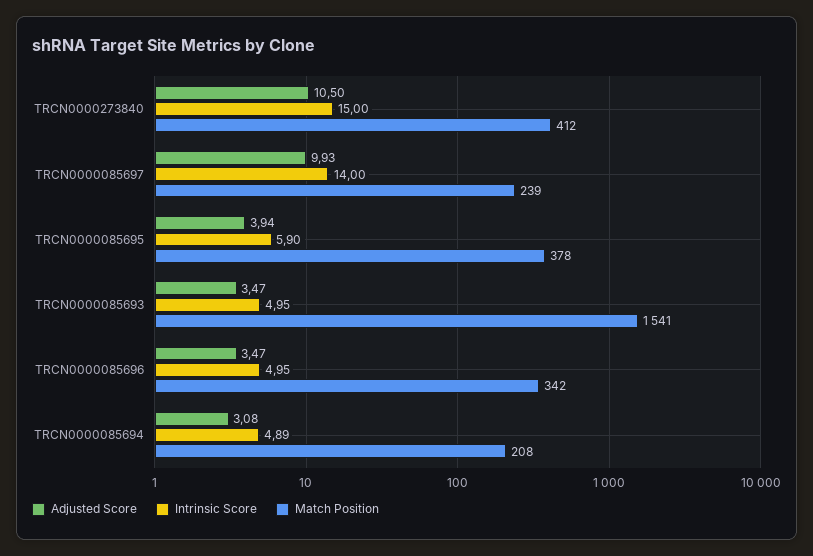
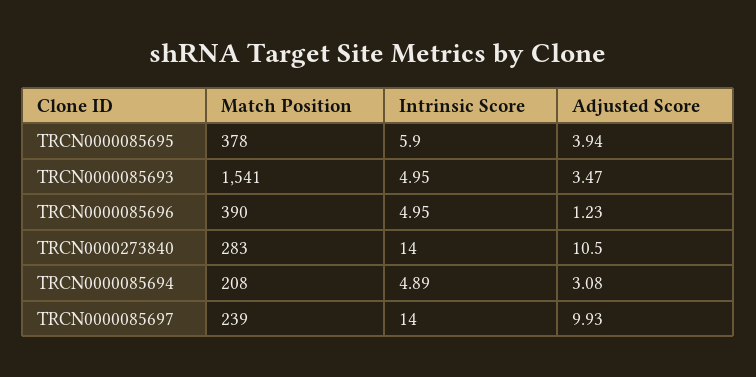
Intrinsic Score, TRCN0000273840: 15 -> 14
Match Position, TRCN0000273840: 412 -> 283
Adjusted Score, TRCN0000085696: 3.47 -> 1.23
Match Position, TRCN0000085696: 342 -> 390

